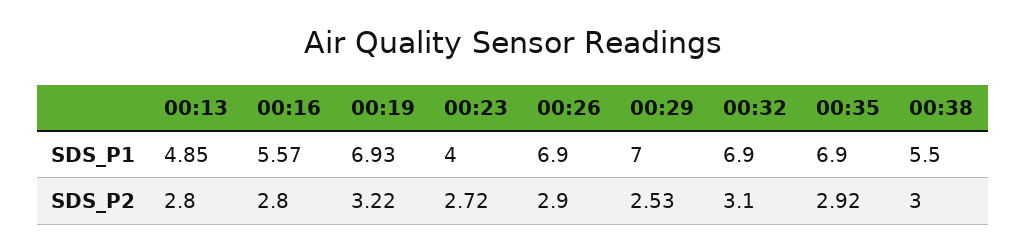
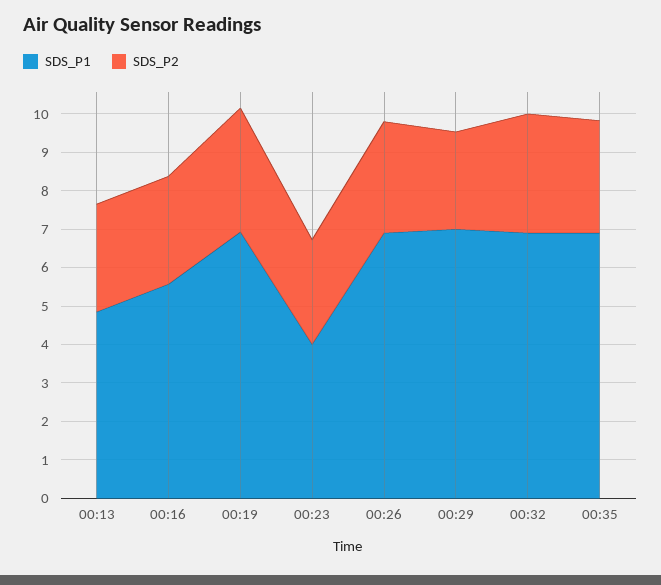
SDS_P1, 00:38: 5.5 -> none
SDS_P2, 00:38: 3 -> none

